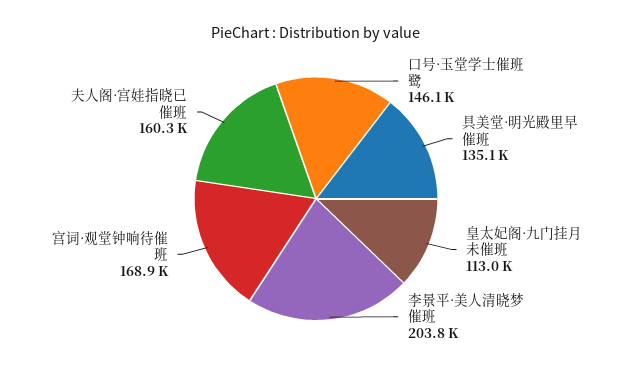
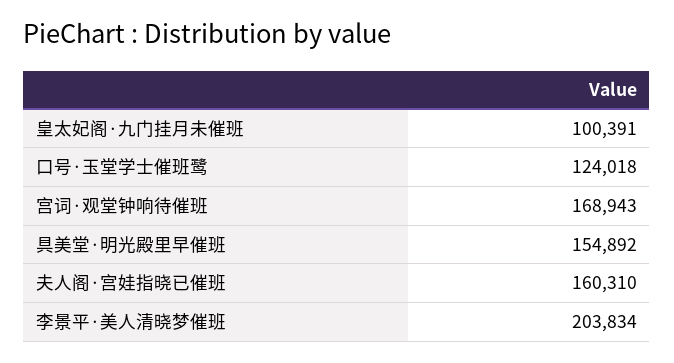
口号·玉堂学士催班鹭: 146100 -> 124018
具美堂·明光殿里早催班: 135100 -> 154892
皇太妃阁·九门挂月未催班: 113000 -> 100391

